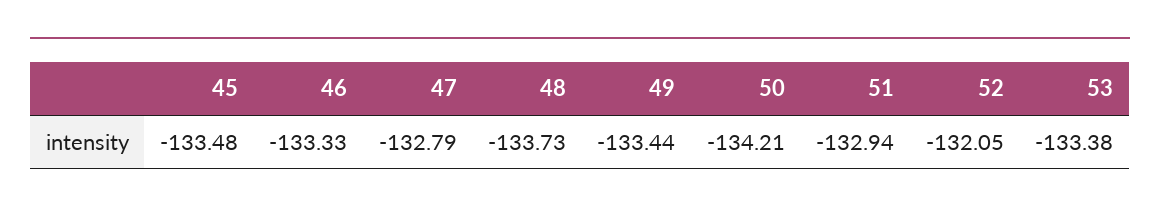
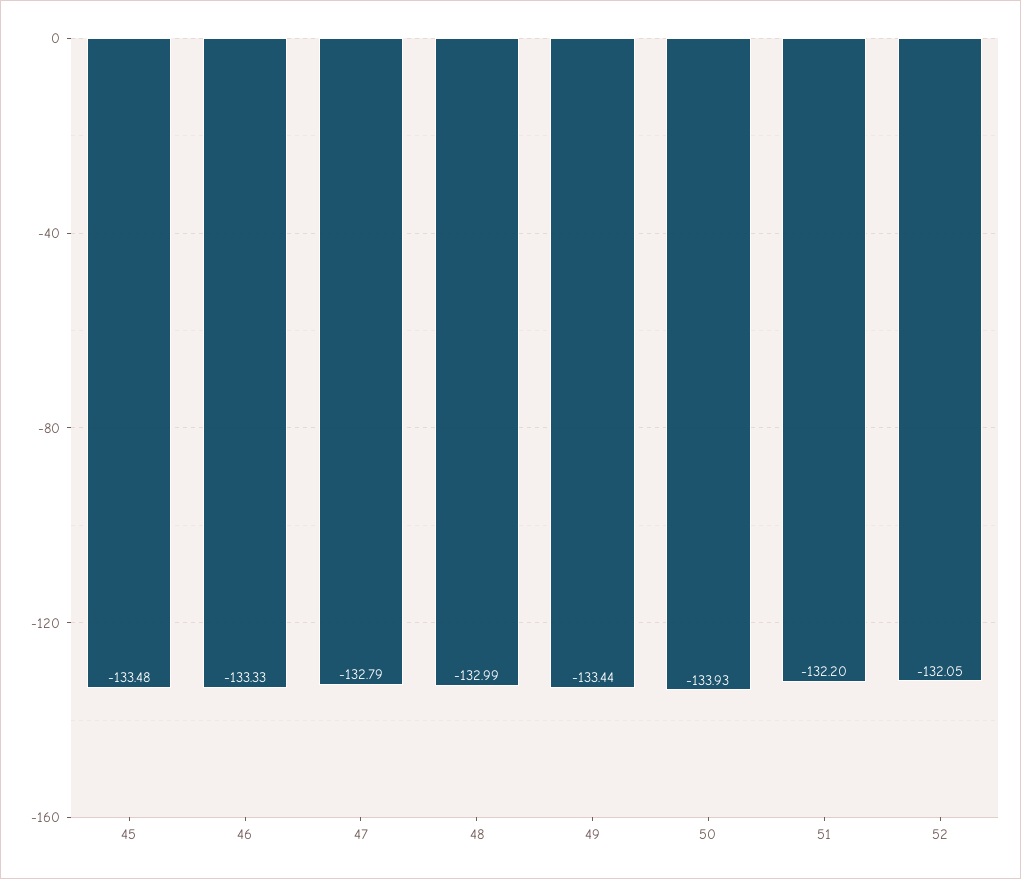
48: -133.73 -> -132.99
50: -134.21 -> -133.93
51: -132.94 -> -132.2
53: -133.38 -> none

